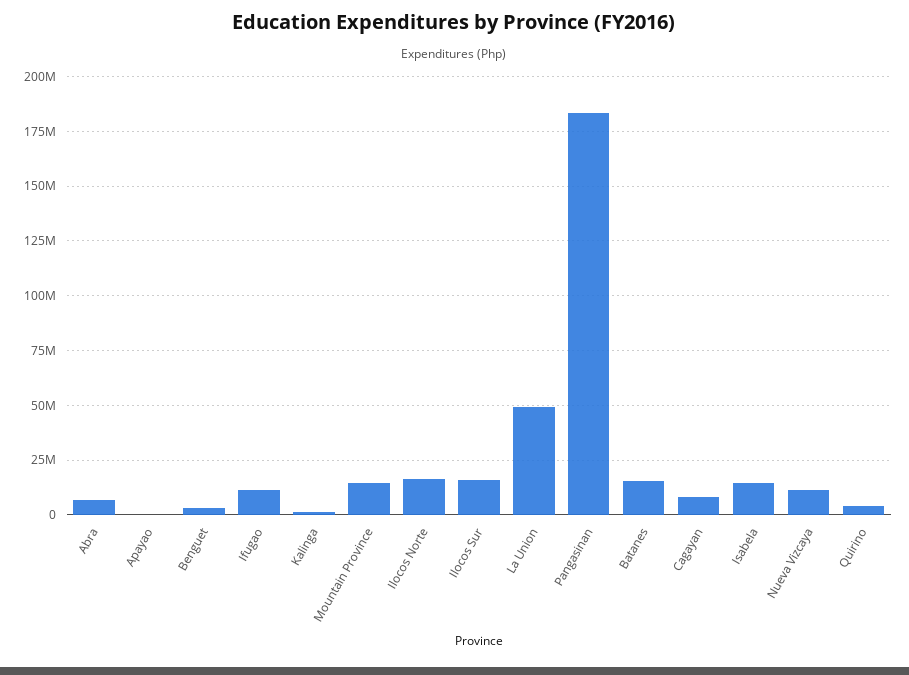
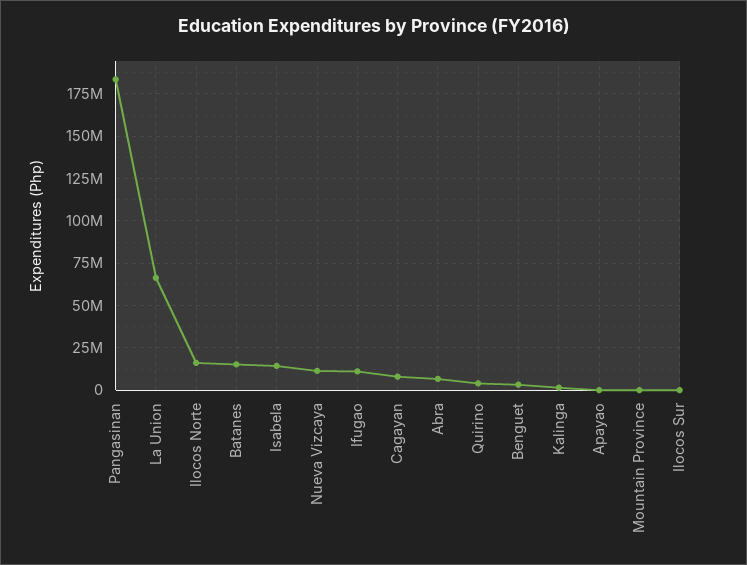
Mountain Province: 15000000 -> 0
Ilocos Sur: 15000000 -> 0
La Union: 50000000 -> 65000000

